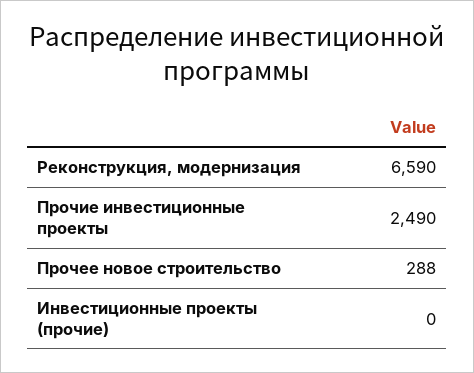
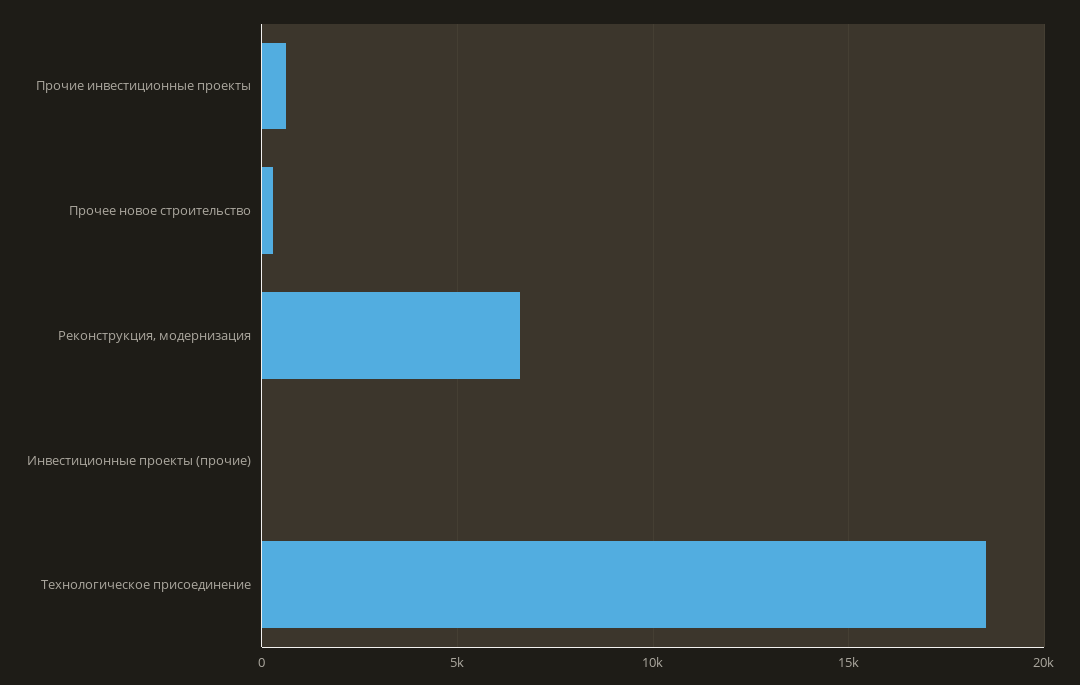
Прочие инвестиционные проекты: 2490 -> 500
Технологическое присоединение: none -> 18500

